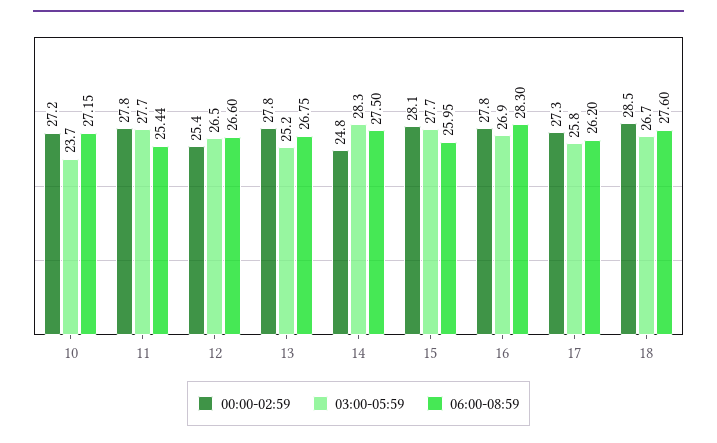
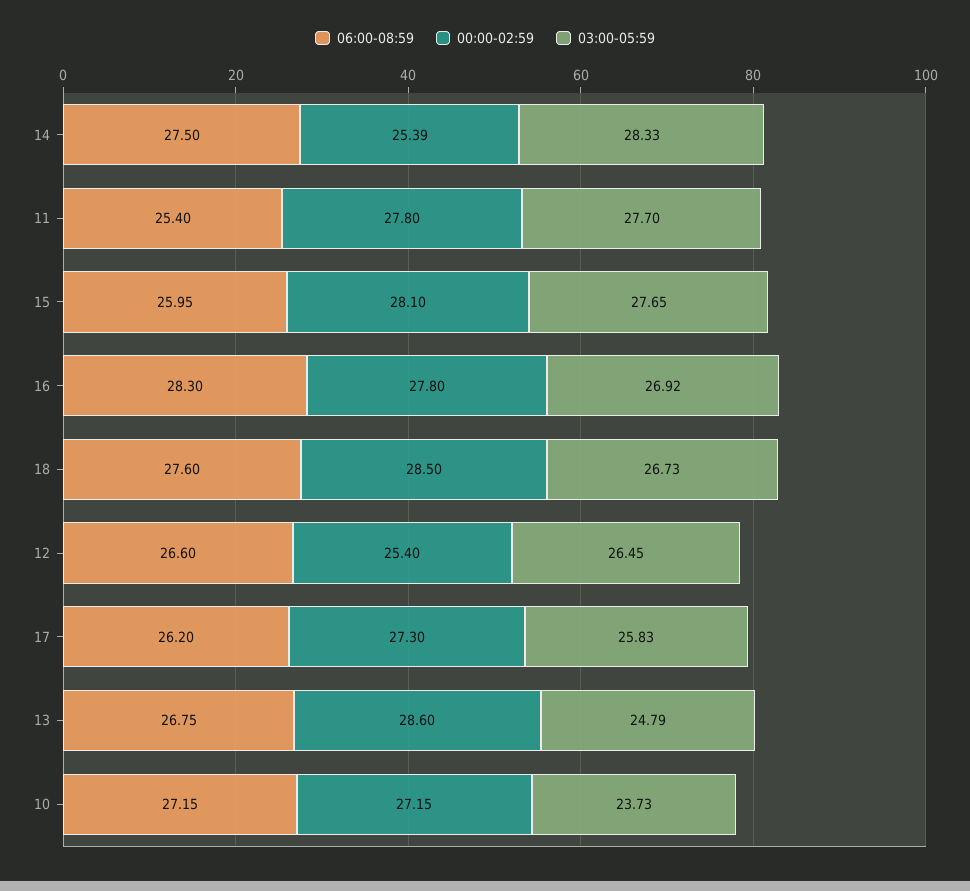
06:00-08:59, 11: 25.44 -> 25.4
00:00-02:59, 13: 27.8 -> 28.6
03:00-05:59, 13: 25.2 -> 24.79
00:00-02:59, 14: 24.8 -> 25.39

